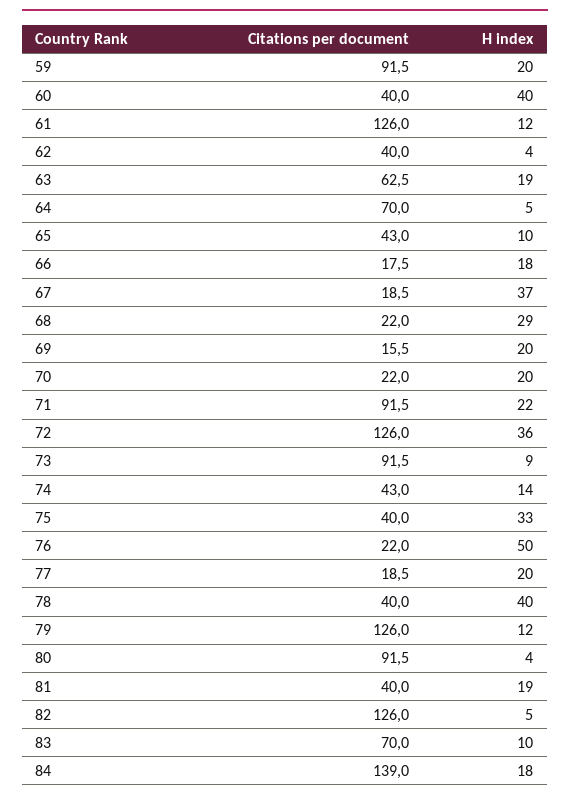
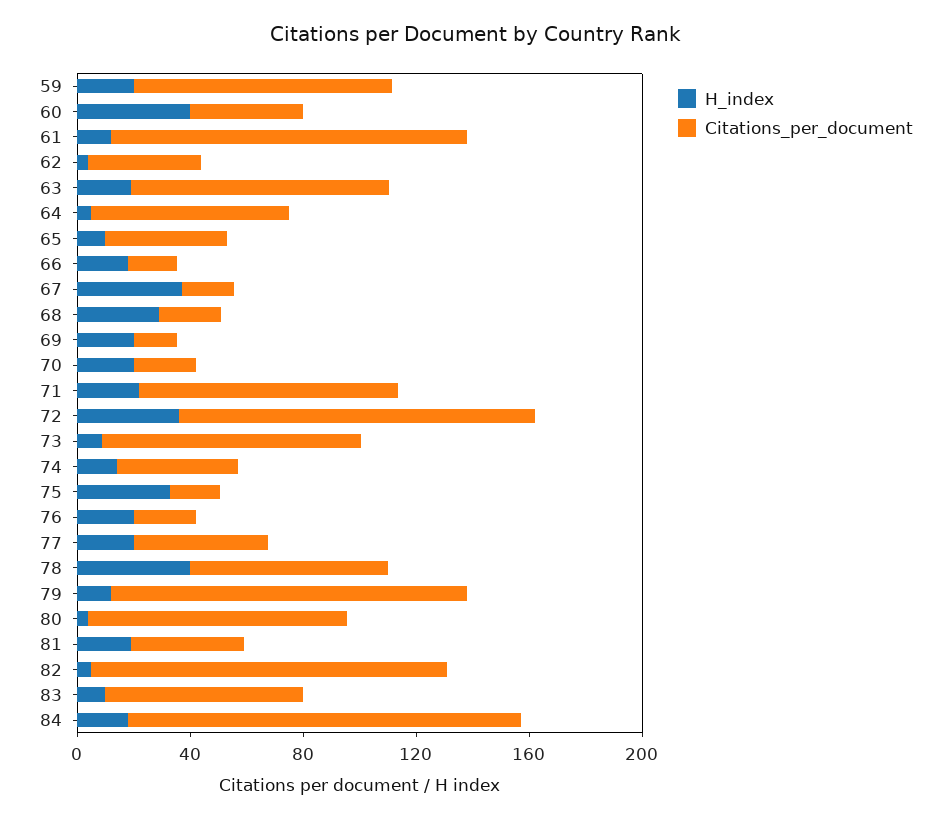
Citations per document, 63: 62.5 -> 90
Citations per document, 75: 40 -> 20
H index, 76: 50 -> 20
Citations per document, 77: 18.5 -> 50
Citations per document, 78: 40 -> 70

